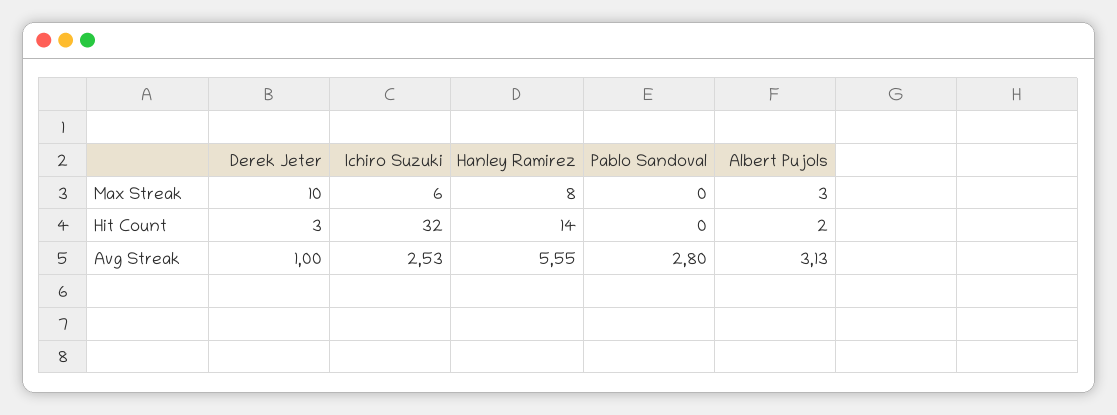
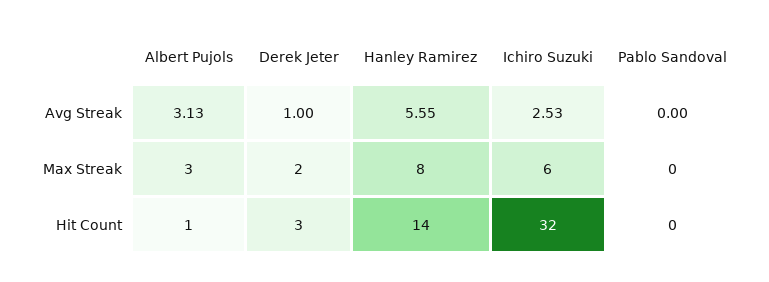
Derek Jeter, Max Streak: 10 -> 2
Albert Pujols, Hit Count: 2 -> 1
Pablo Sandoval, Avg Streak: 2.8 -> 0

